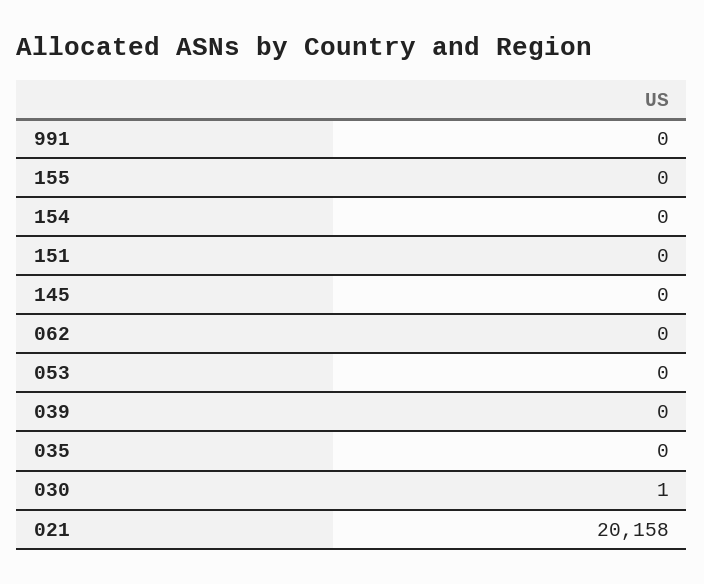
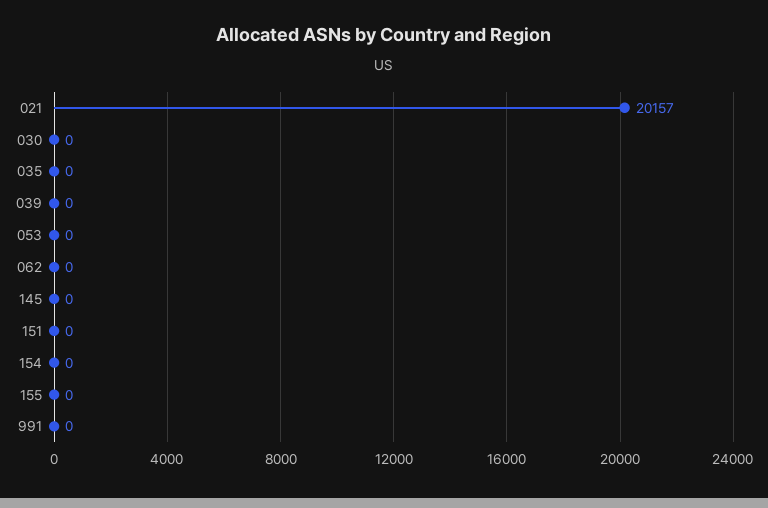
030: 1 -> 0
021: 20158 -> 20157

